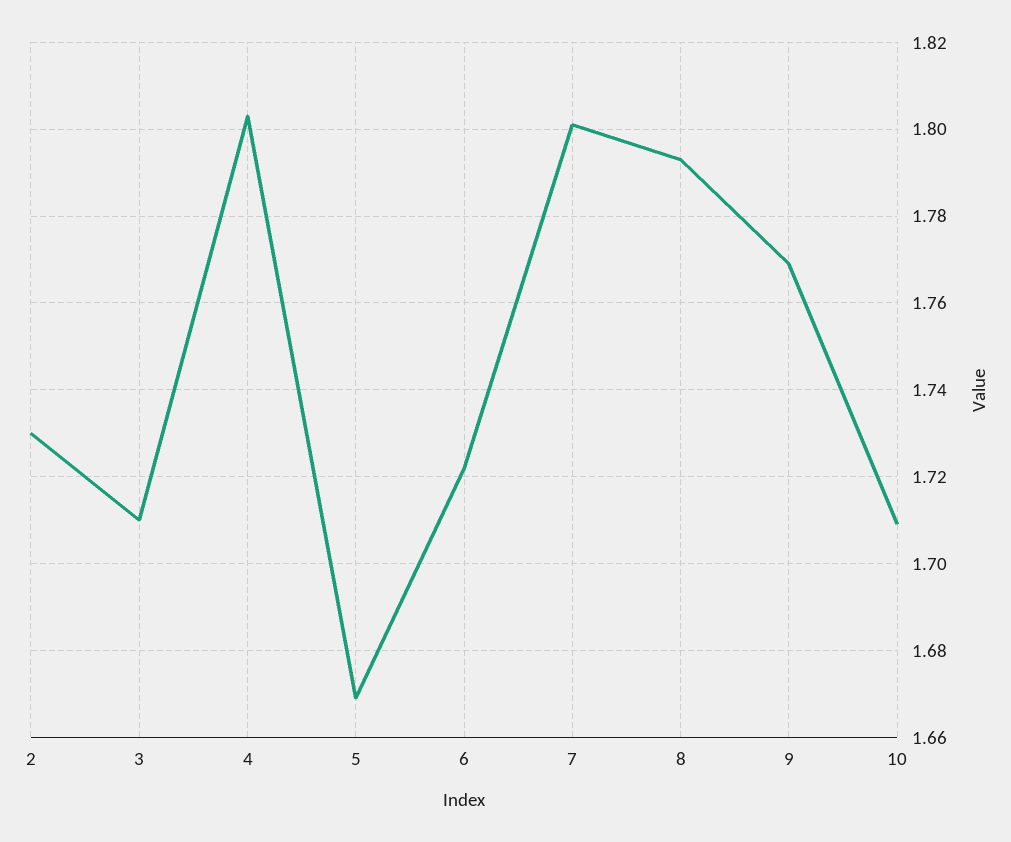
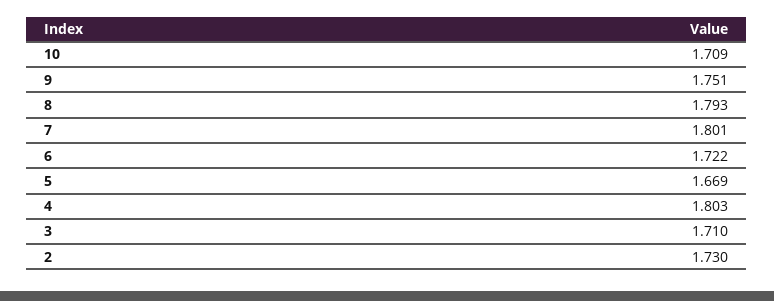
9: 1.77 -> 1.751

